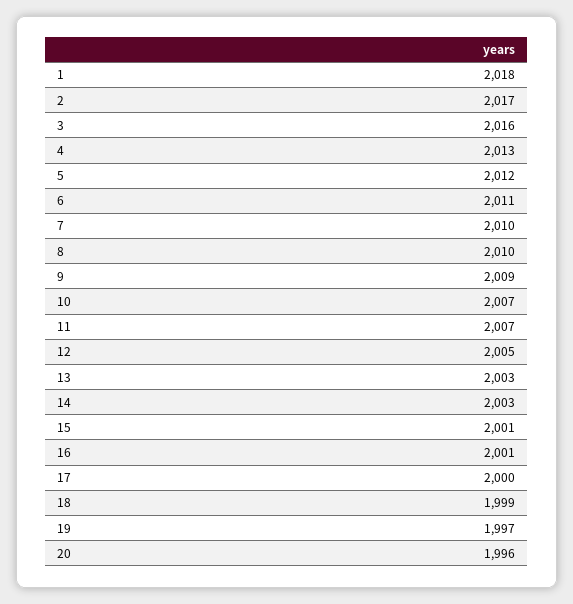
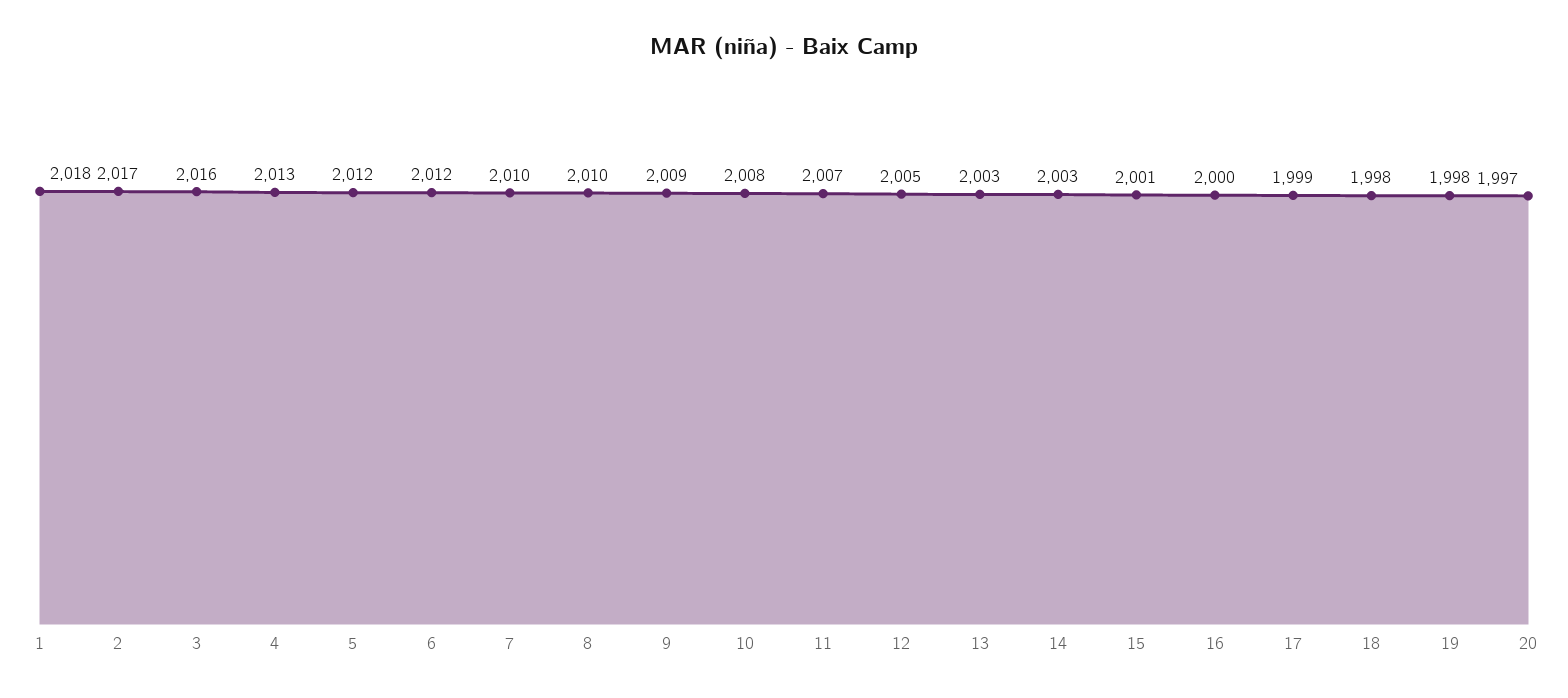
6: 2011 -> 2012
10: 2007 -> 2008
16: 2001 -> 2000
17: 2000 -> 1999
18: 1999 -> 1998
19: 1997 -> 1998
20: 1996 -> 1997

